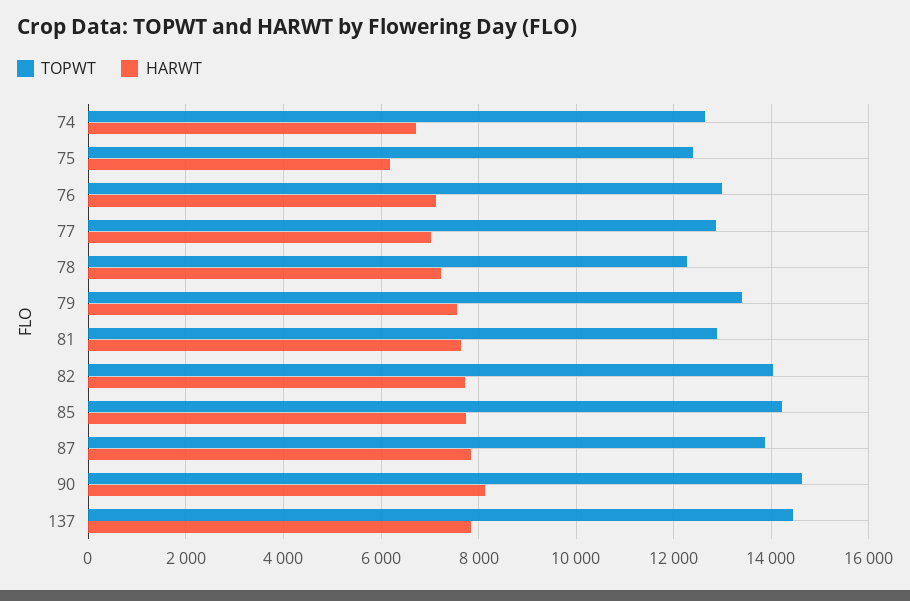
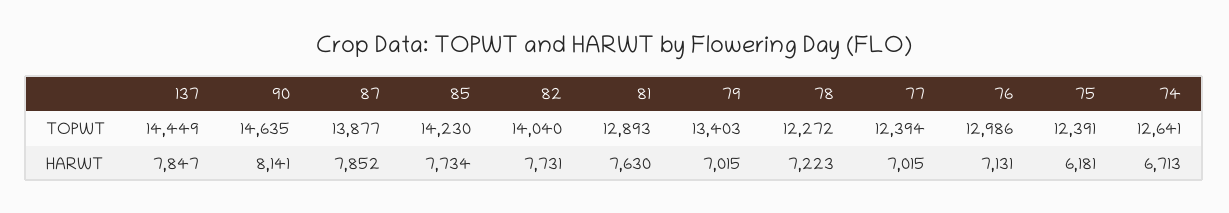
TOPWT, 77: 12800 -> 12394
HARWT, 79: 7600 -> 7015

